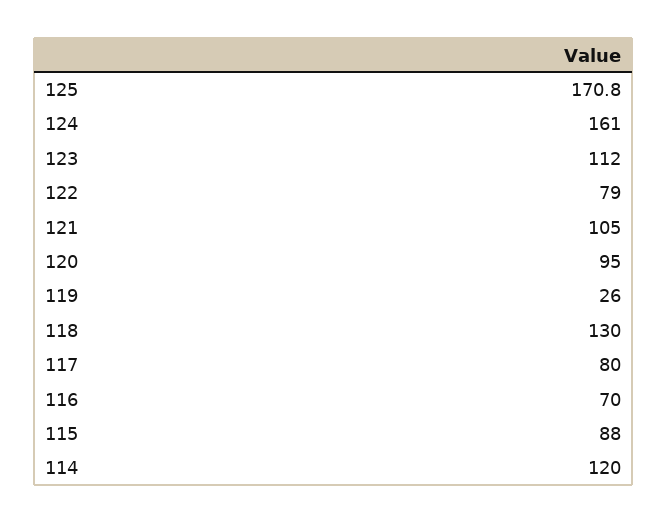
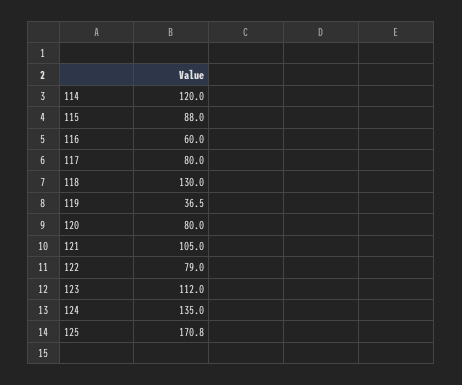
124: 161 -> 135
120: 95 -> 80
119: 26 -> 36.5
116: 70 -> 60

